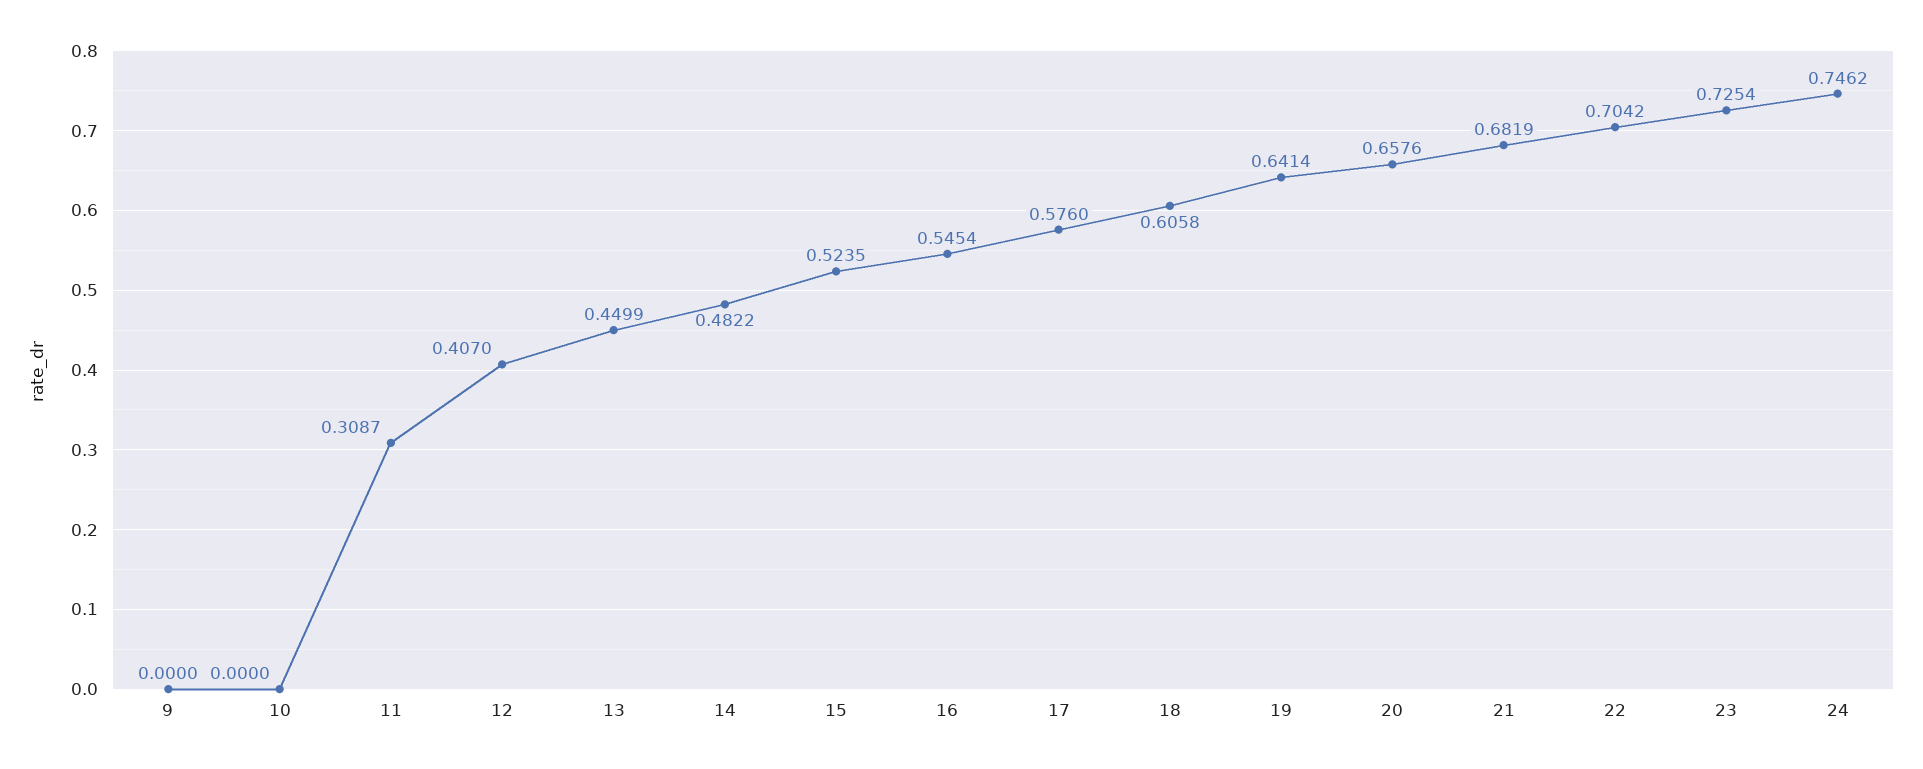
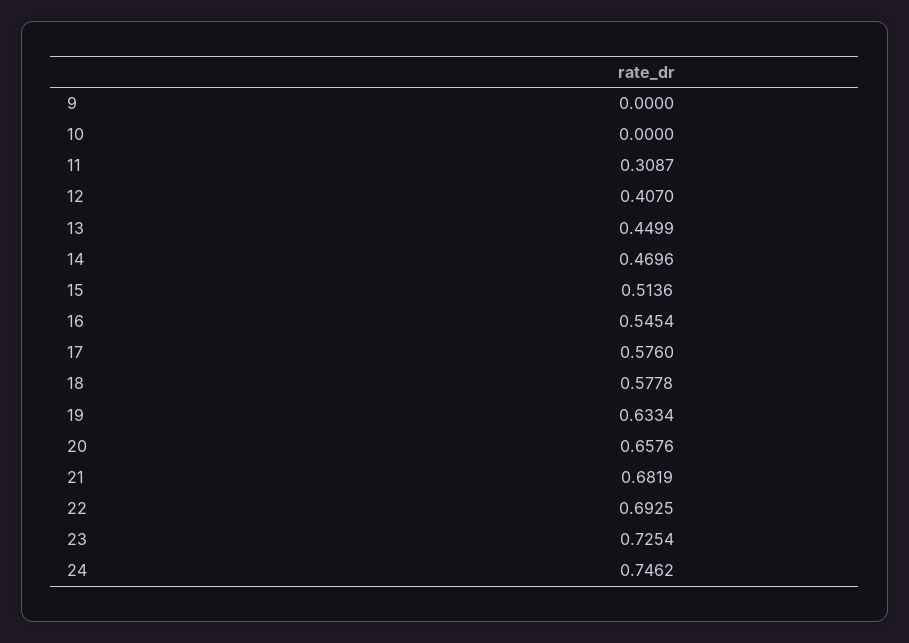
14: 0.4822 -> 0.4696
15: 0.5235 -> 0.5136
18: 0.6058 -> 0.5778
19: 0.6414 -> 0.6334
22: 0.7042 -> 0.6925

